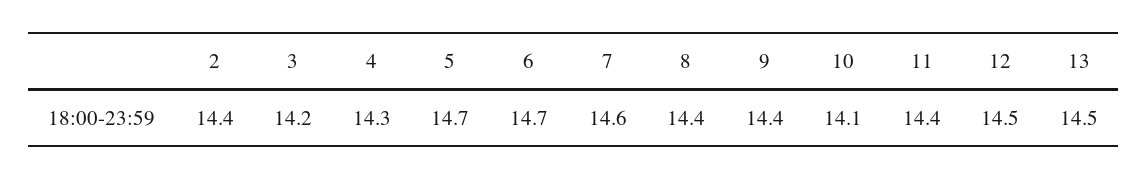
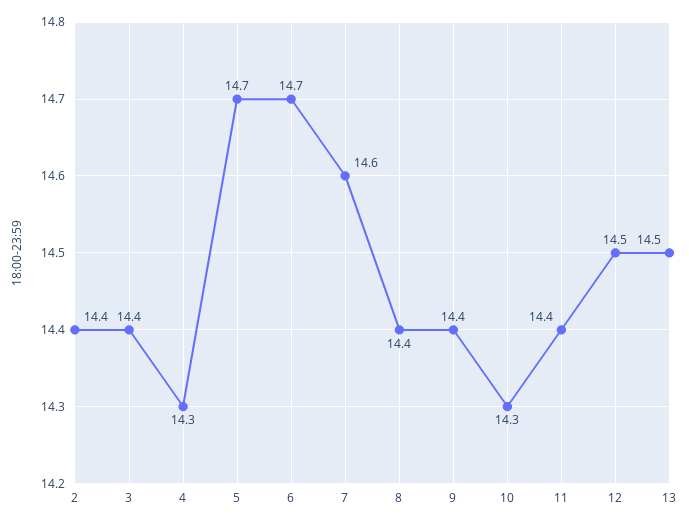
3: 14.2 -> 14.4
10: 14.1 -> 14.3

